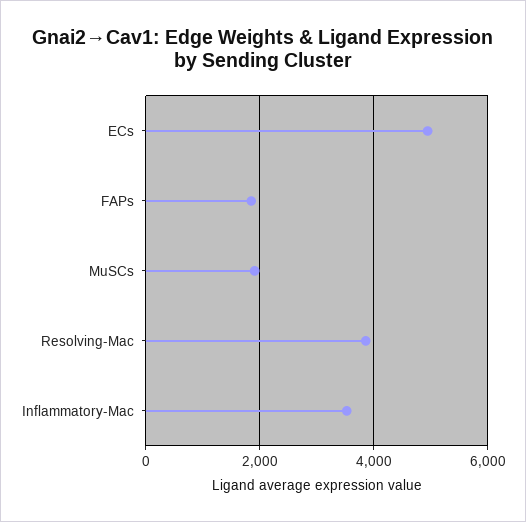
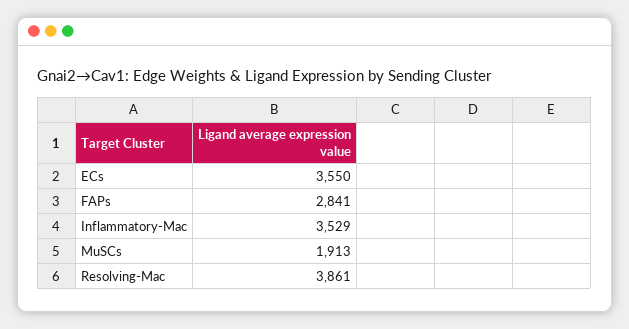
ECs: 5000 -> 3550
FAPs: 1800 -> 2841

